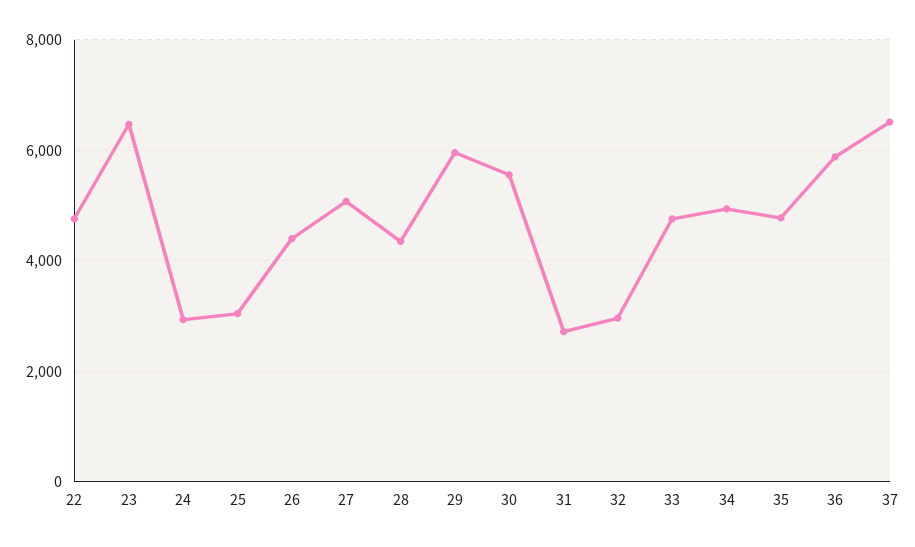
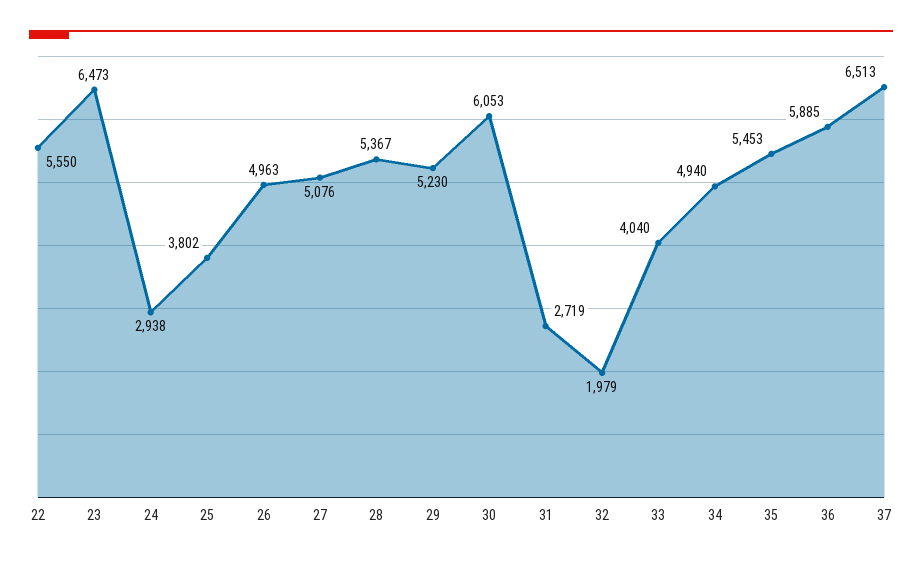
22: 4800 -> 5550
25: 3000 -> 3802
26: 4400 -> 4963
28: 4400 -> 5367
29: 6000 -> 5230
30: 5600 -> 6053
32: 3000 -> 1979
33: 4800 -> 4040
35: 4800 -> 5453

